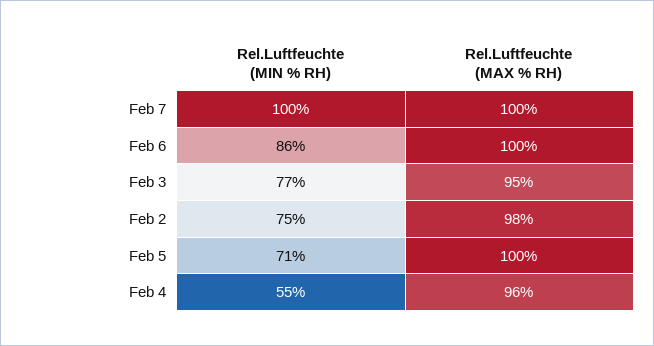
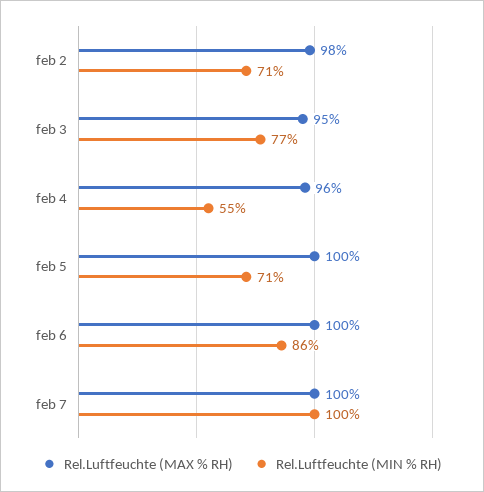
Rel.Luftfeuchte (MIN % RH), Feb 2: 75 -> 71

